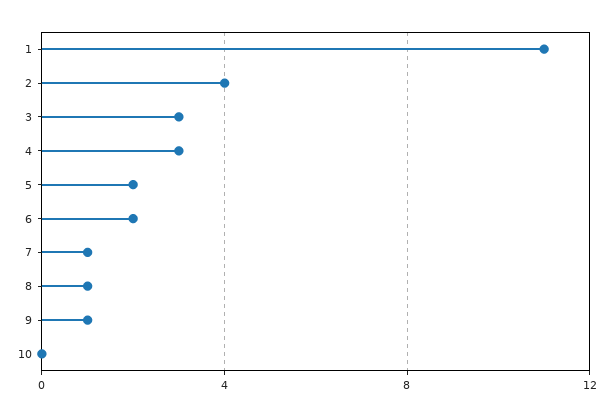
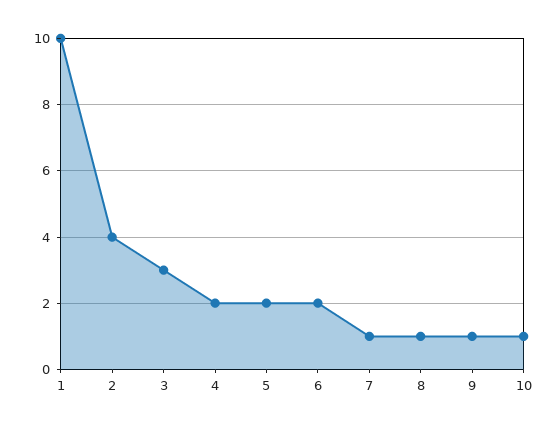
1: 11 -> 10
4: 3 -> 2
10: 0 -> 1

